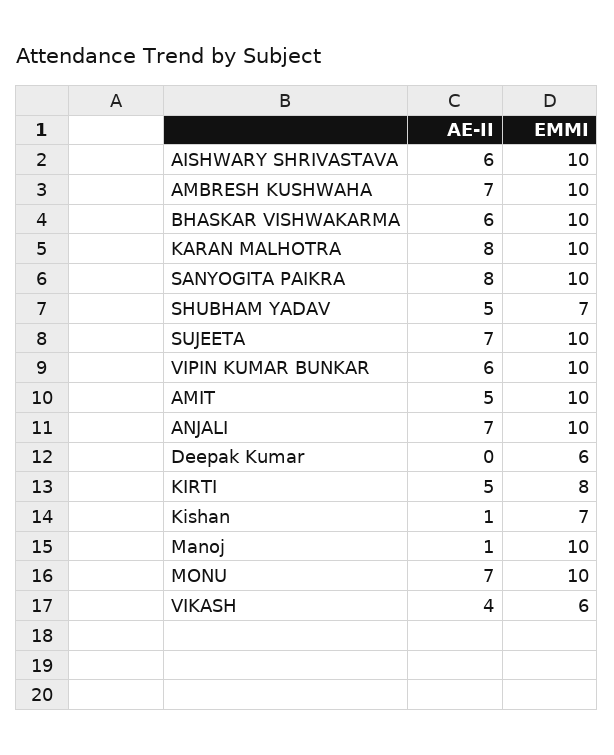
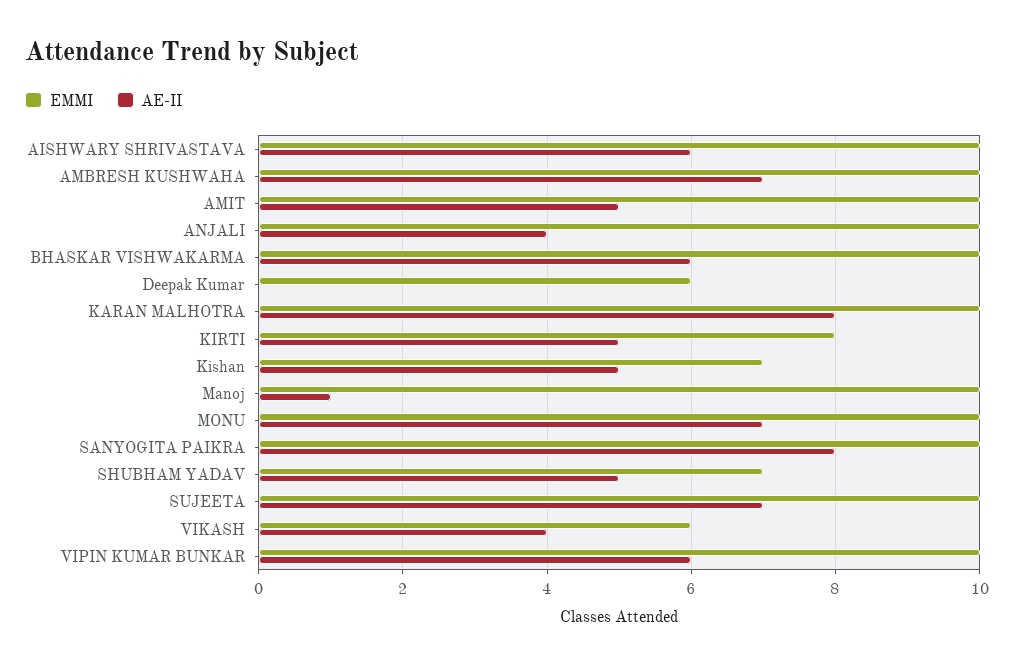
AE-II, ANJALI: 7 -> 4
AE-II, Kishan: 1 -> 5

